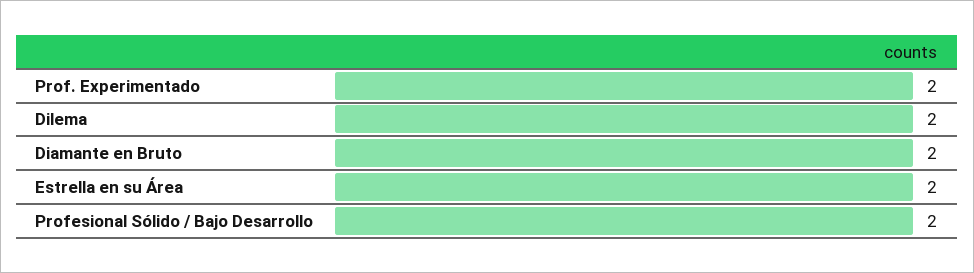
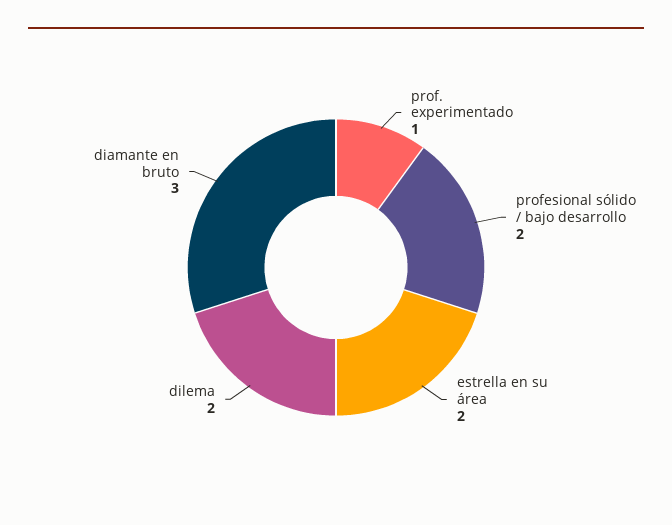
Prof. Experimentado: 2 -> 1
Diamante en Bruto: 2 -> 3

